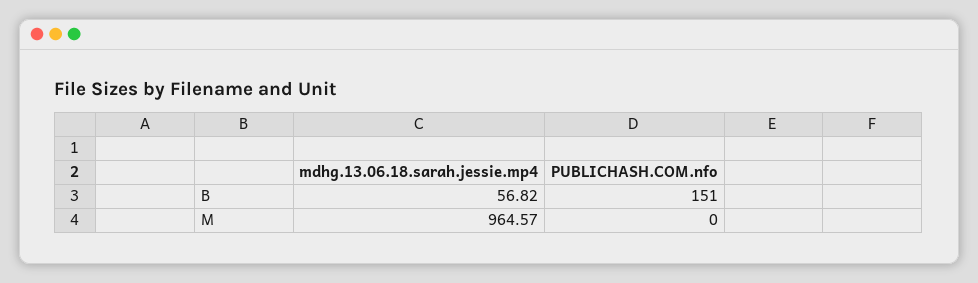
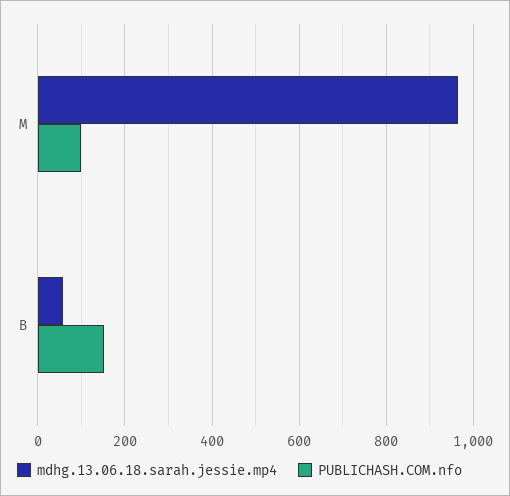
PUBLICHASH.COM.nfo, M: 0 -> 100

